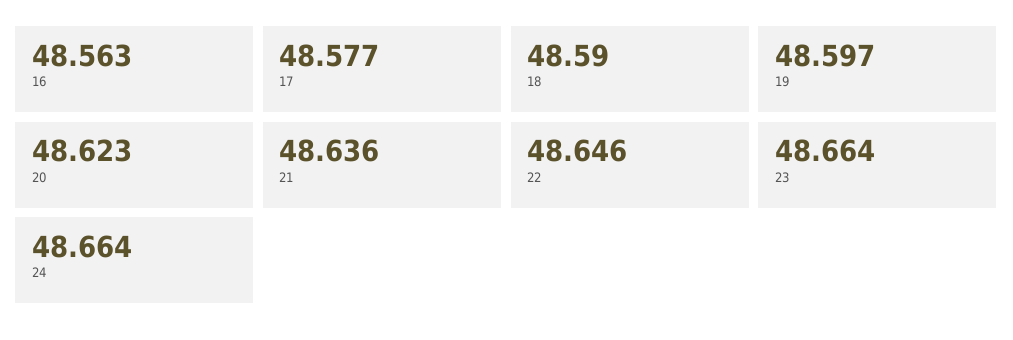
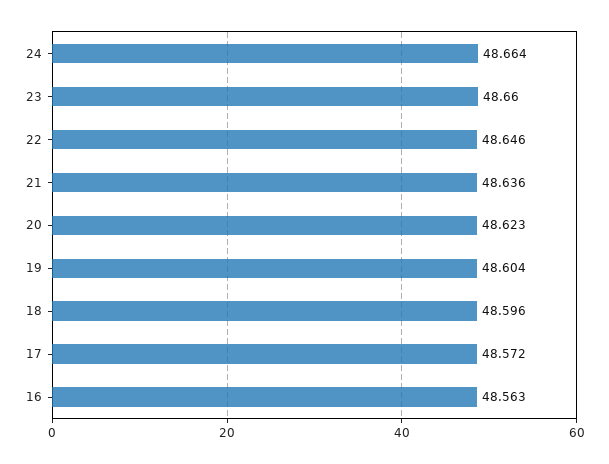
17: 48.577 -> 48.572
18: 48.59 -> 48.596
19: 48.597 -> 48.604
23: 48.664 -> 48.66

